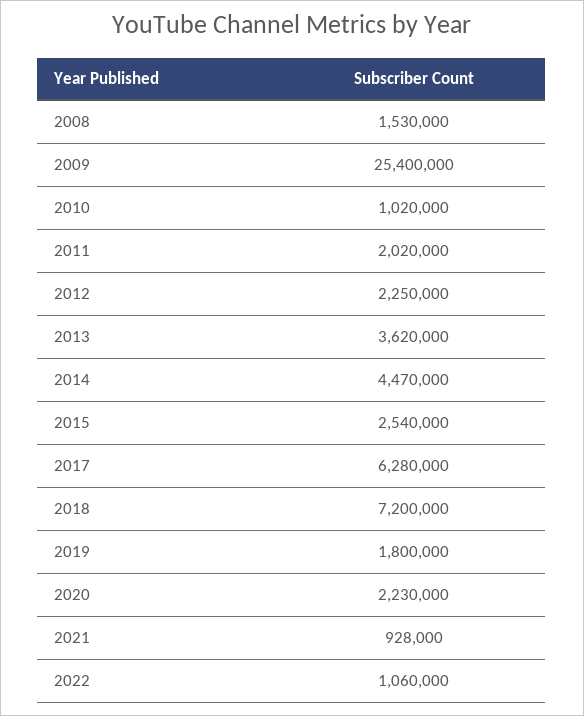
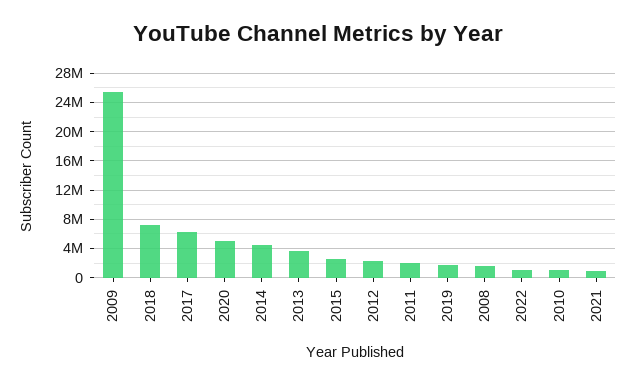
2020: 2230000 -> 5000000

